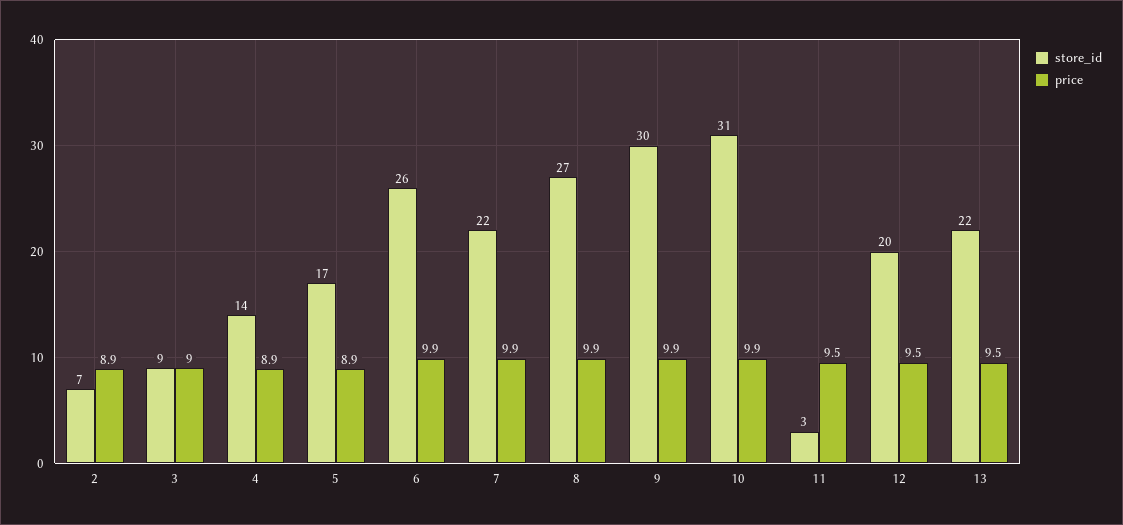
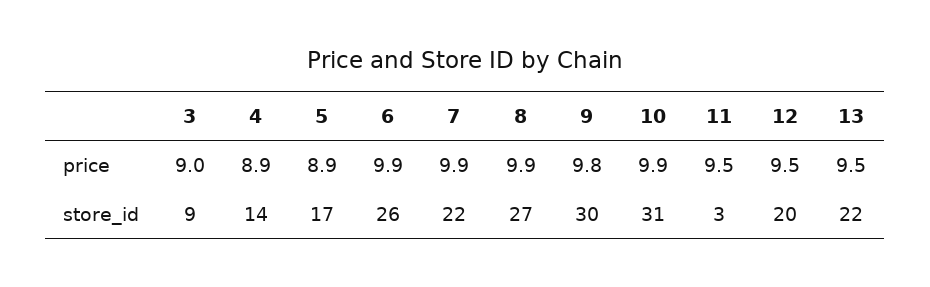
store_id, 2: 7 -> none
price, 2: 8.9 -> none
price, 9: 9.9 -> 9.8

